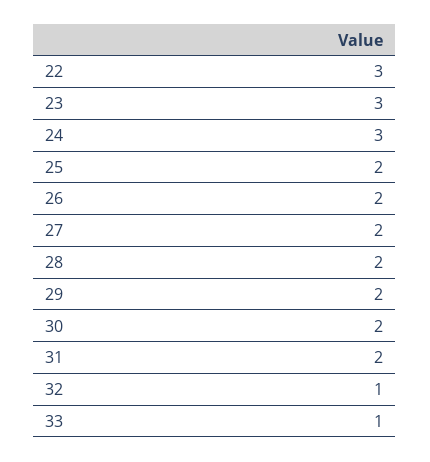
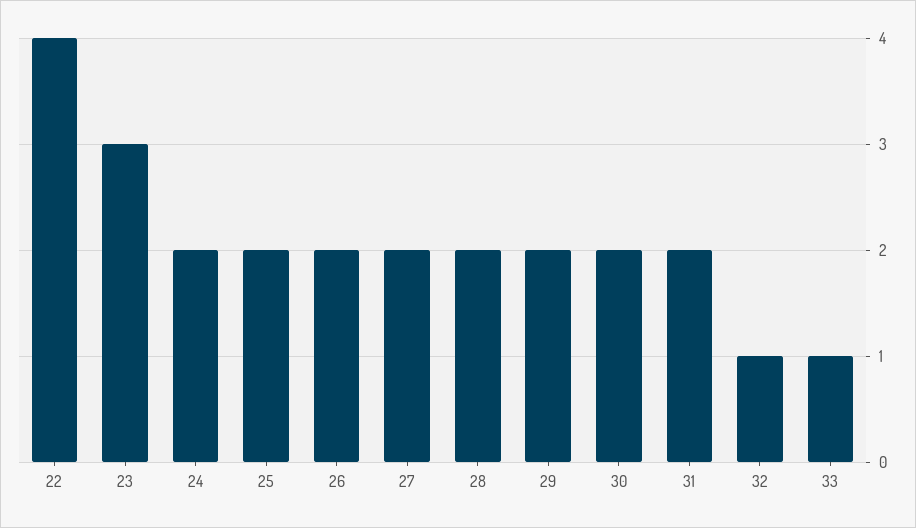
22: 3 -> 4
24: 3 -> 2

